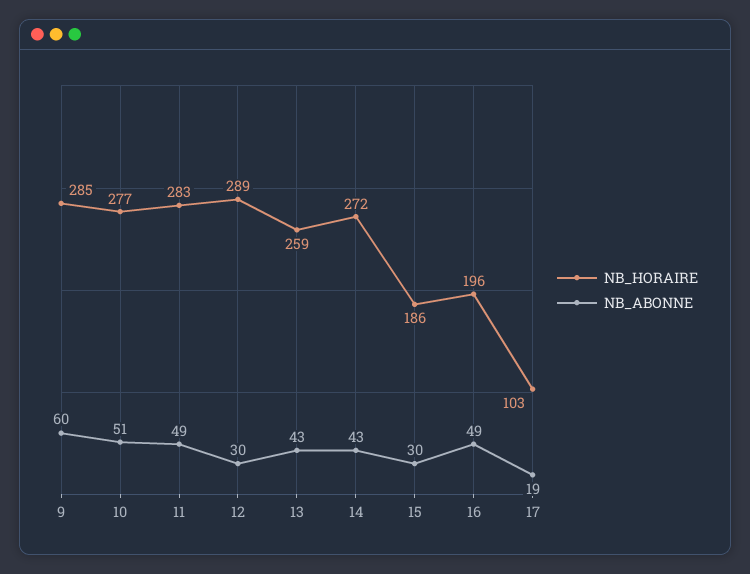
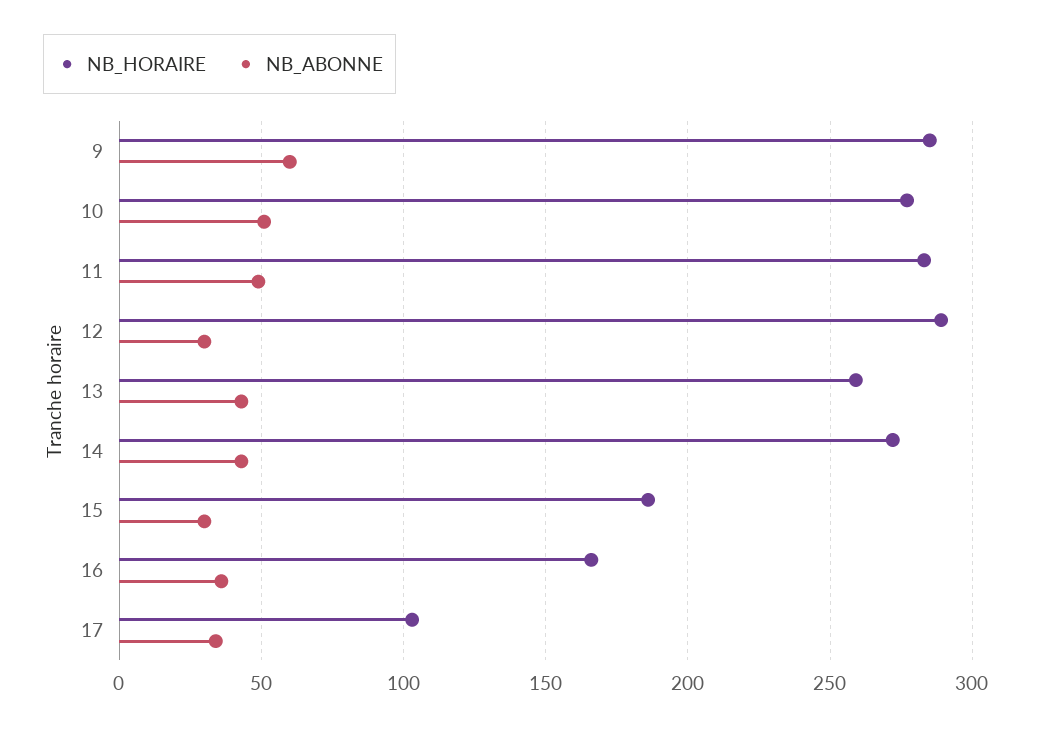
NB_HORAIRE, 16: 196 -> 165
NB_ABONNE, 16: 49 -> 35
NB_ABONNE, 17: 19 -> 35

